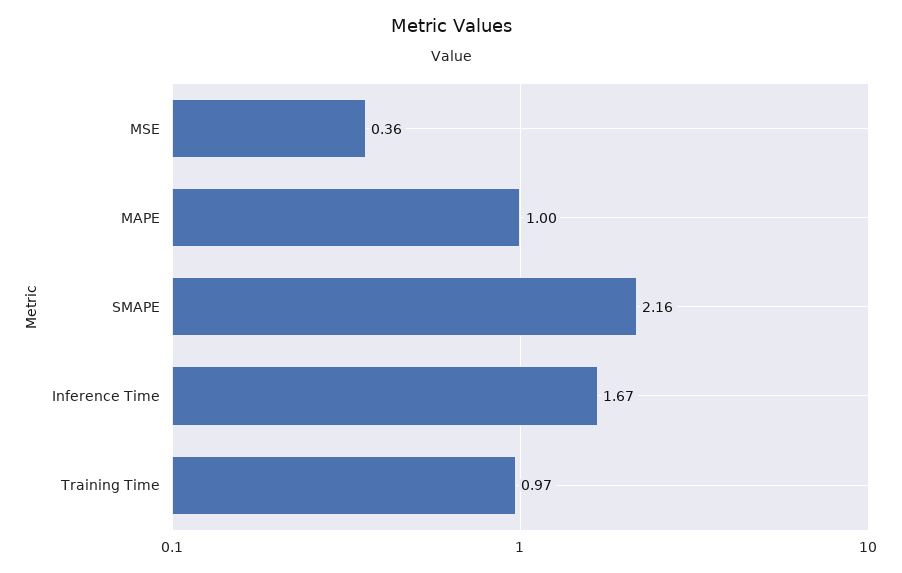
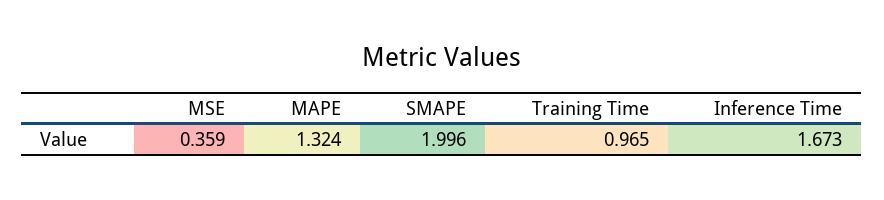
MAPE: 1 -> 1.324
SMAPE: 2.16 -> 1.996

